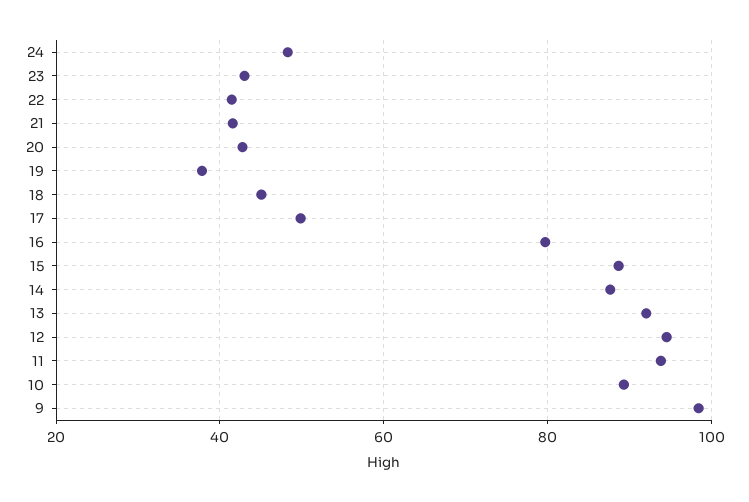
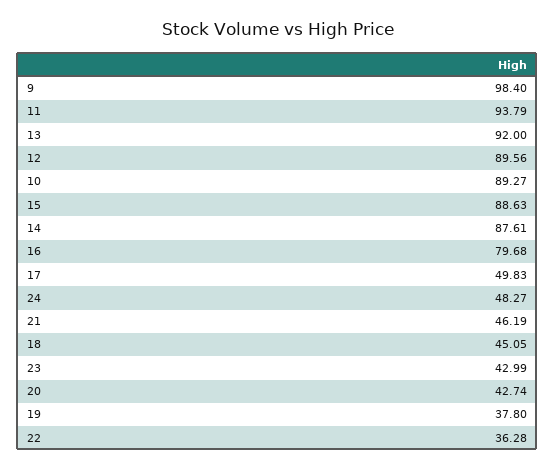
22: 42 -> 36.28
21: 42 -> 46.19
12: 94 -> 89.56

